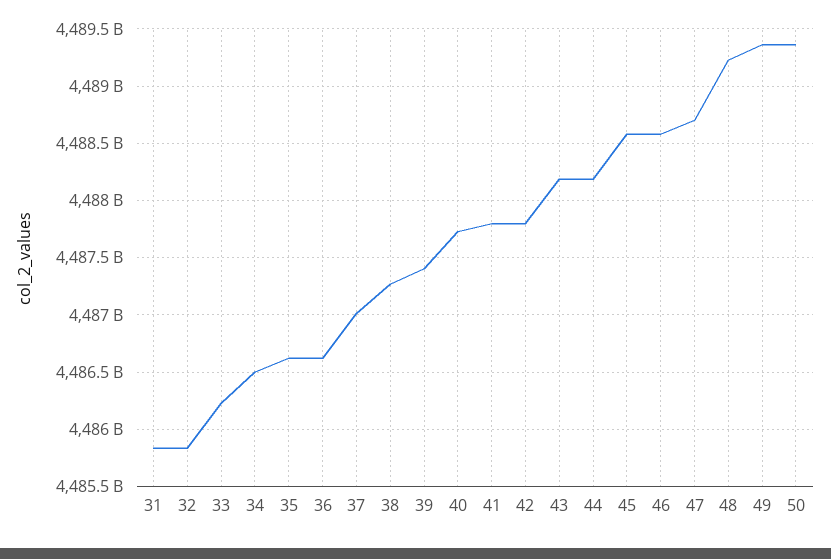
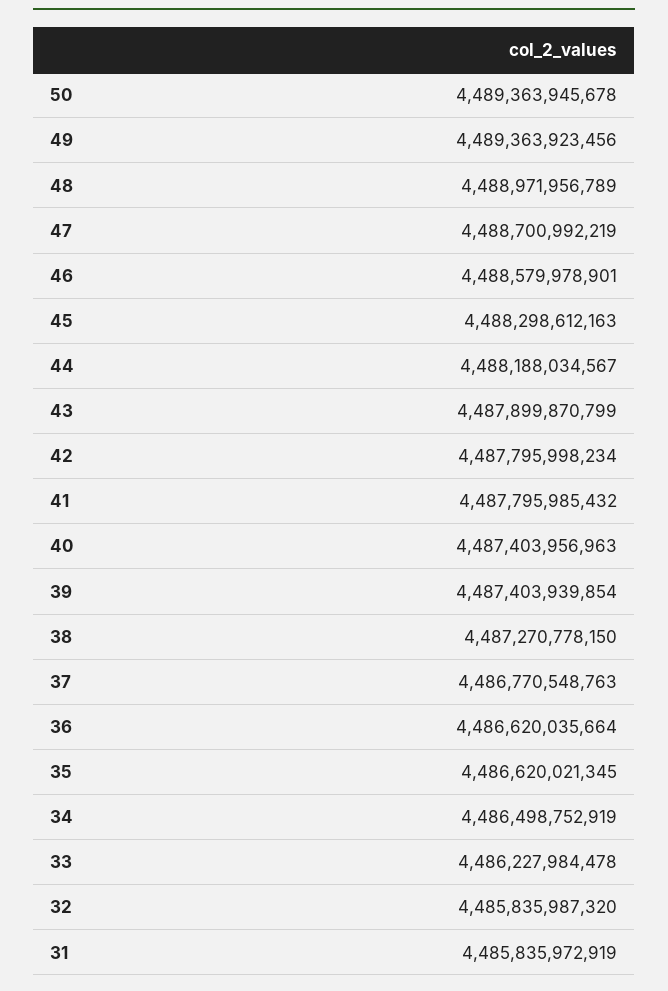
37: 4487000000000 -> 4486770548763
40: 4487700000000 -> 4487403956963
43: 4488200000000 -> 4487899870799
45: 4488600000000 -> 4488298612163
48: 4489200000000 -> 4488971956789

